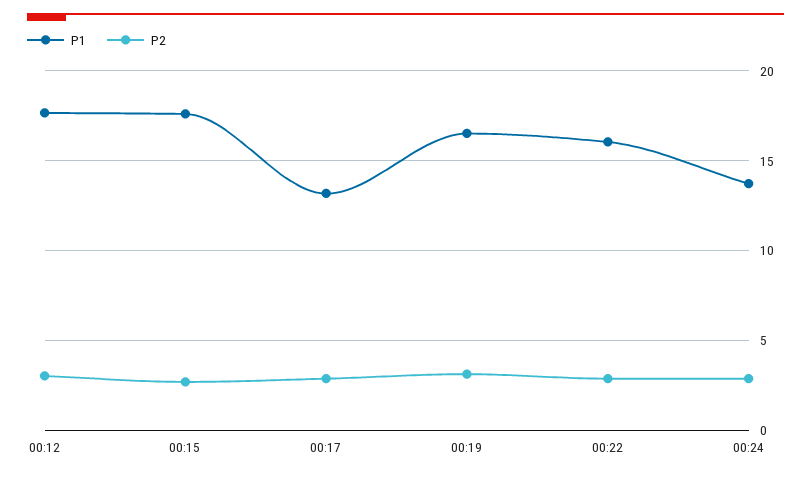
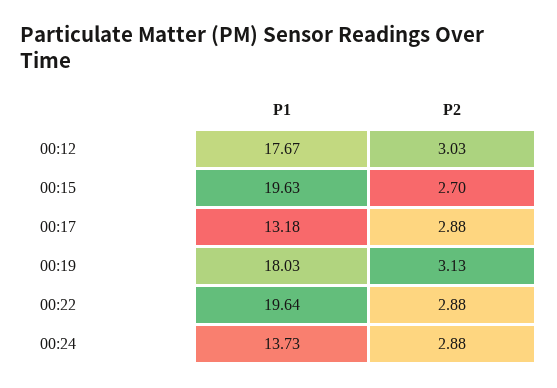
P1, 00:15: 17.5 -> 19.63
P1, 00:19: 16.5 -> 18.03
P1, 00:22: 16 -> 19.64

